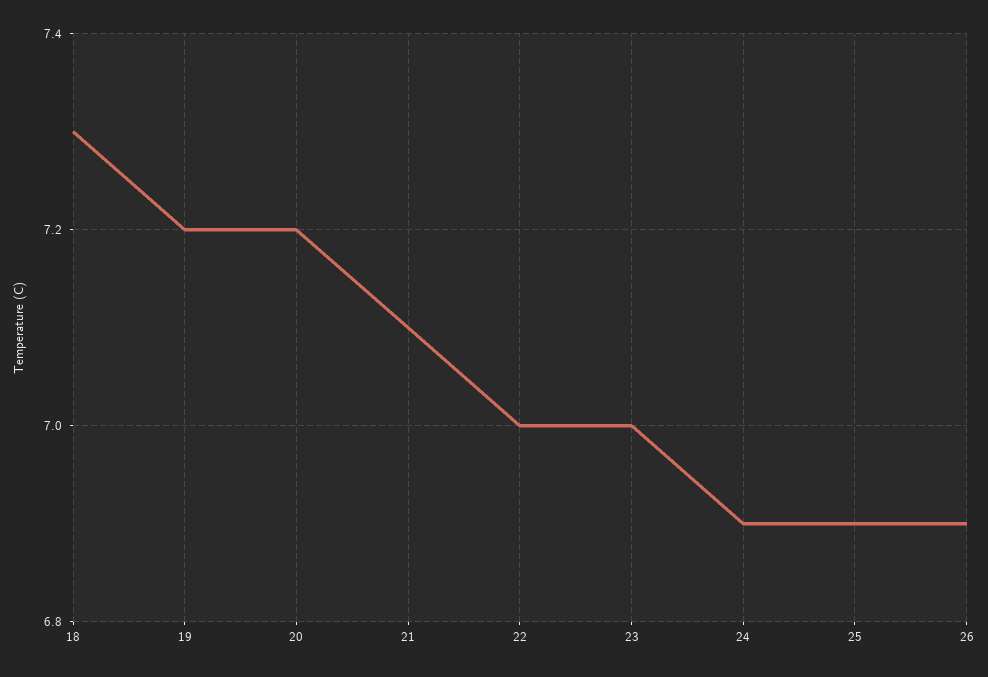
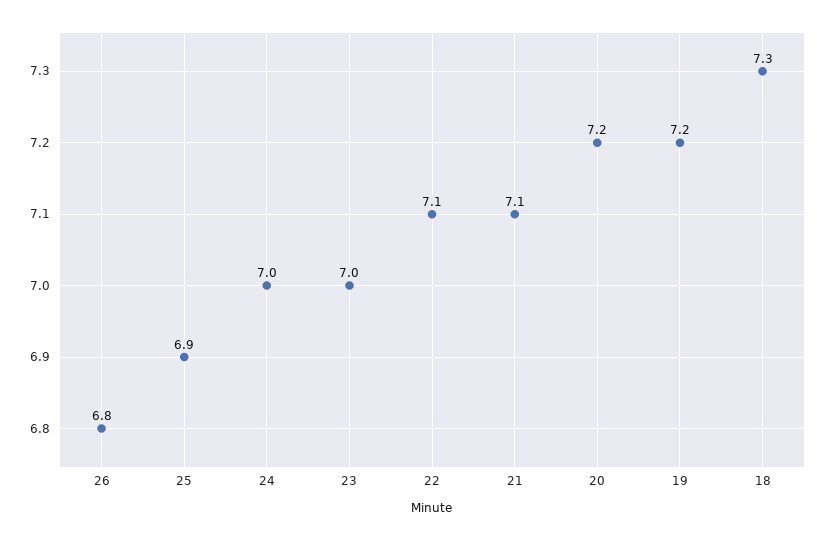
22: 7 -> 7.1
24: 6.9 -> 7
26: 6.9 -> 6.8

